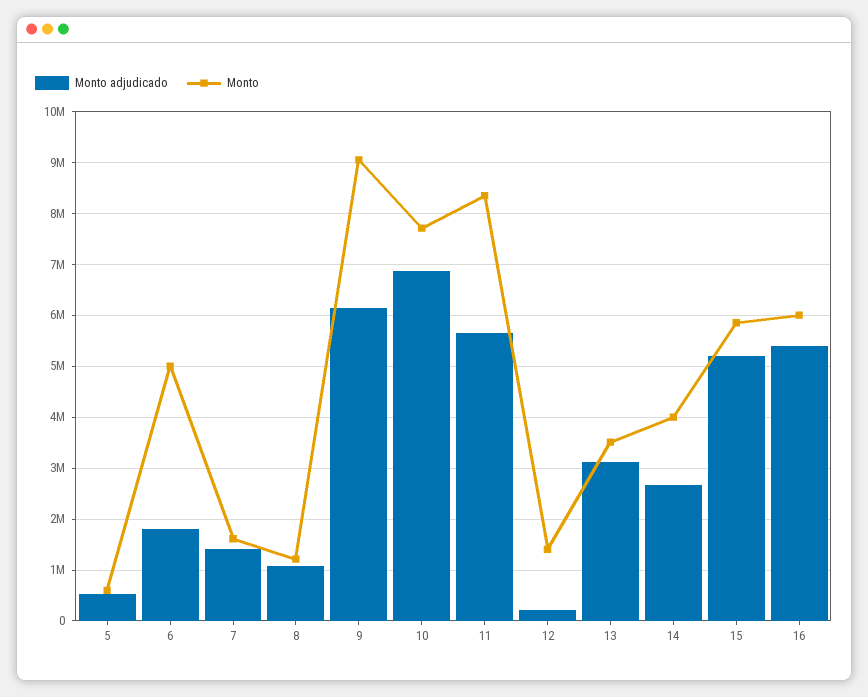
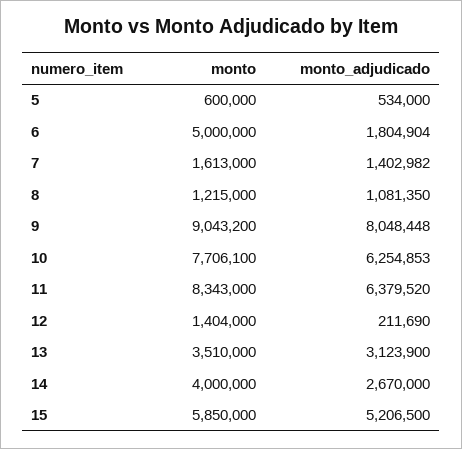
Monto adjudicado, 9: 6200000 -> 8048448
Monto adjudicado, 10: 6800000 -> 6254853
Monto adjudicado, 11: 5600000 -> 6379520
Monto adjudicado, 16: 5400000 -> none
Monto, 16: 6000000 -> none

